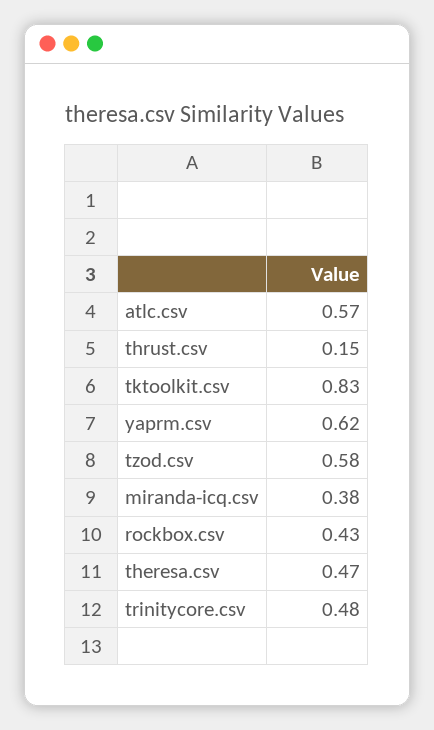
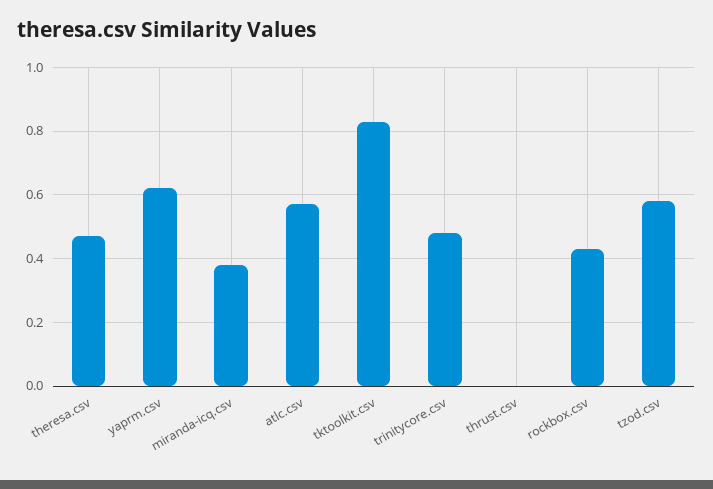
thrust.csv: 0.15 -> 0

